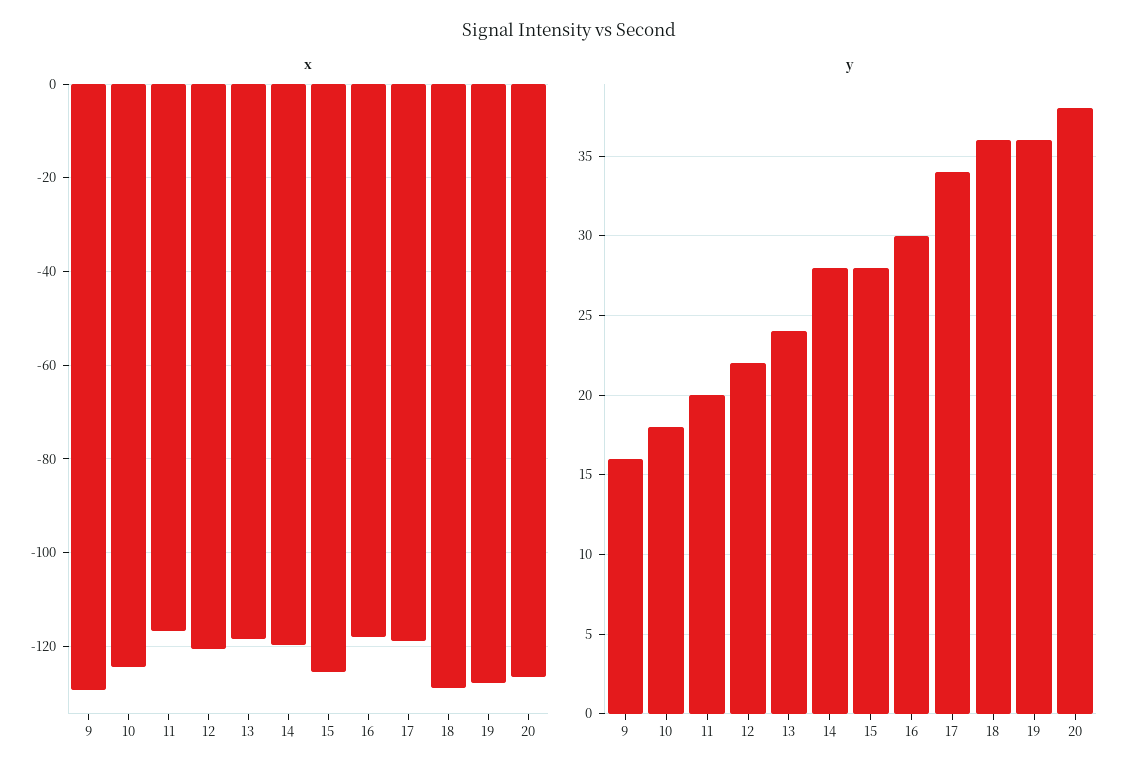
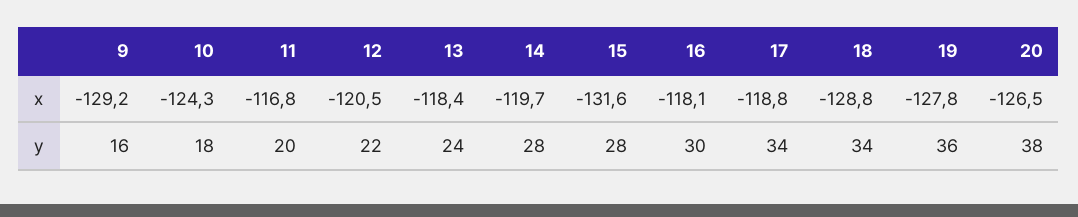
x, 15: -126 -> -131.6
y, 18: 36 -> 34

